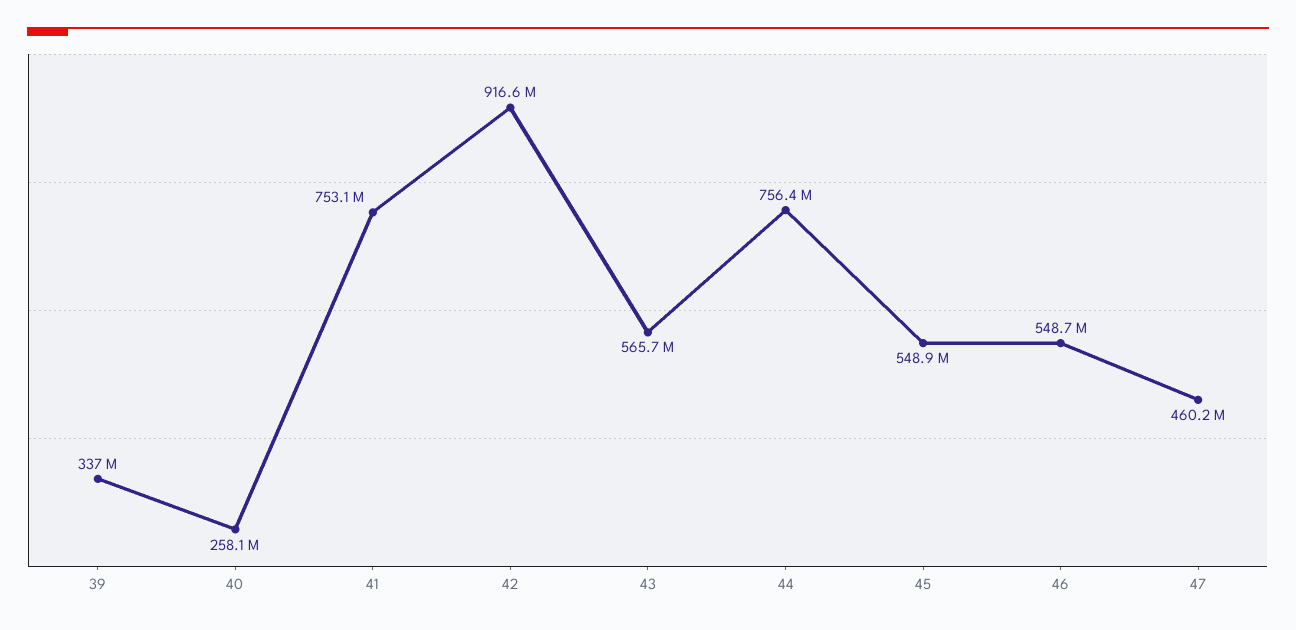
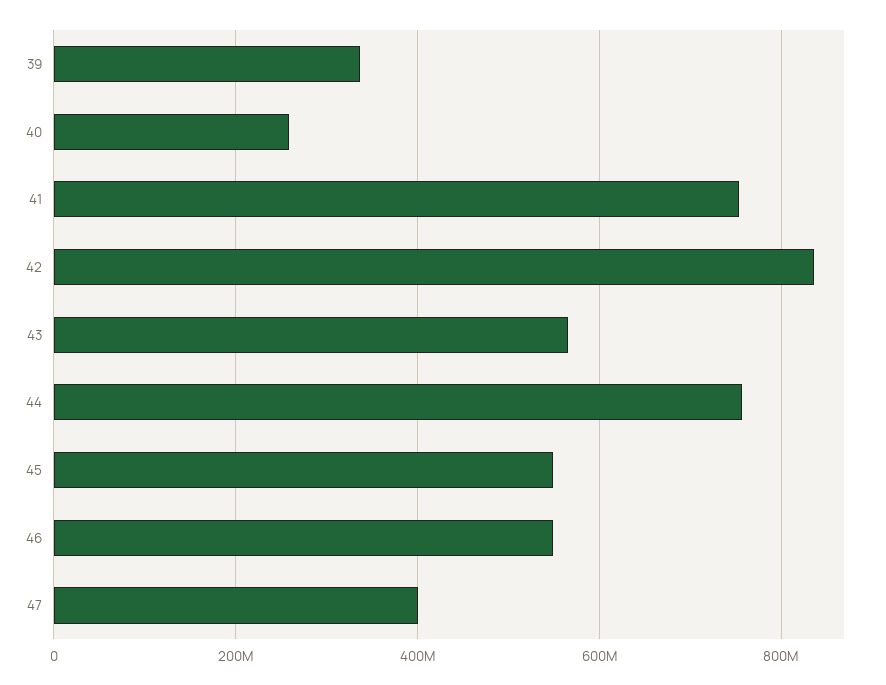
42: 916600000 -> 840000000
47: 460200000 -> 400000000

